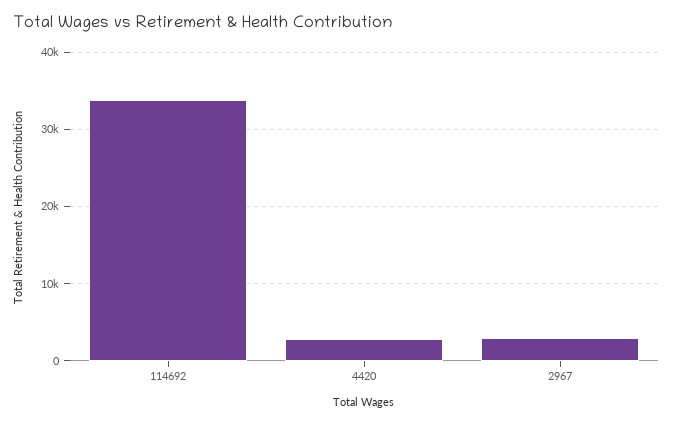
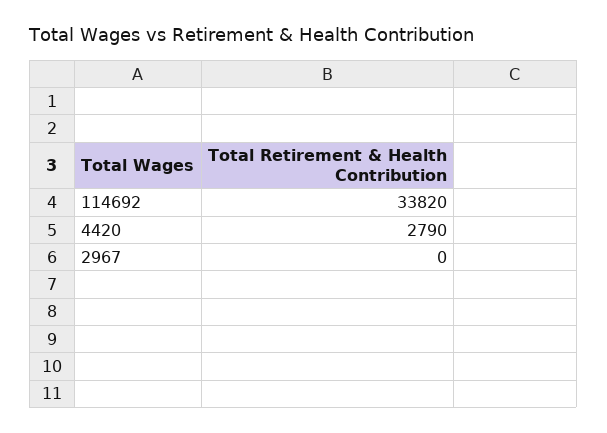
2967: 3000 -> 0

